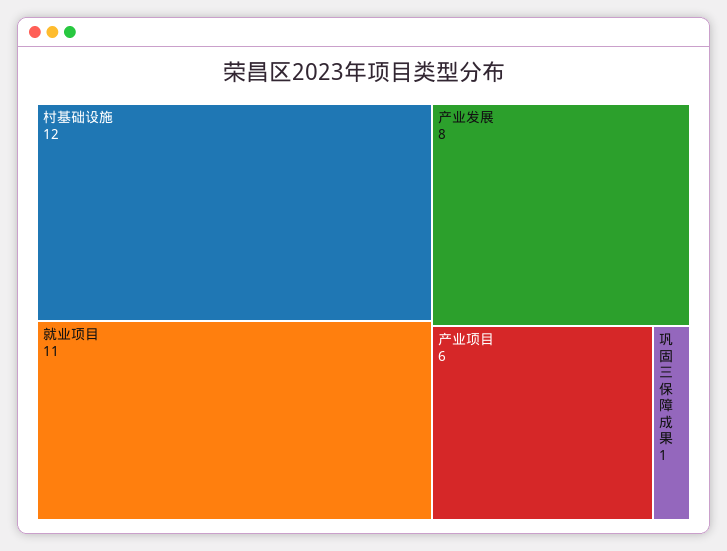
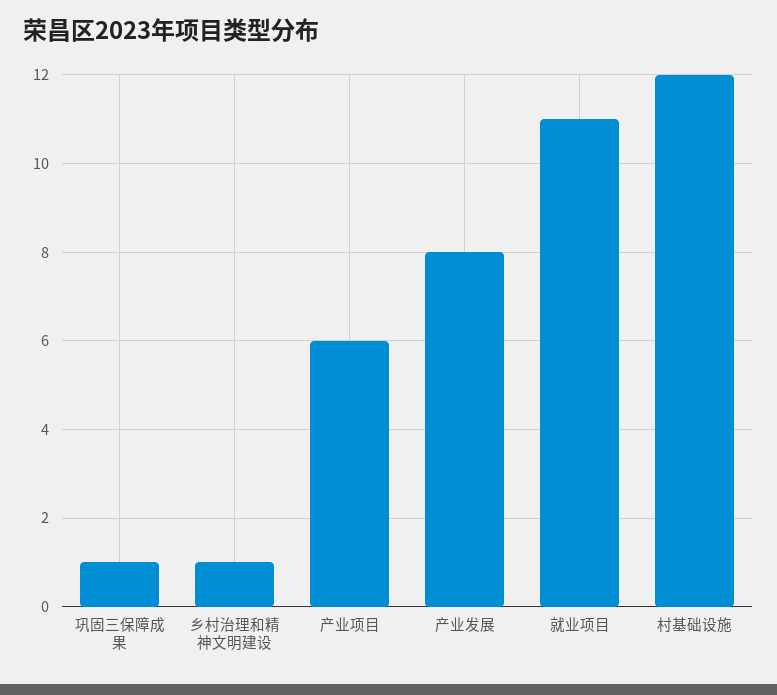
乡村治理和精神文明建设: none -> 1

